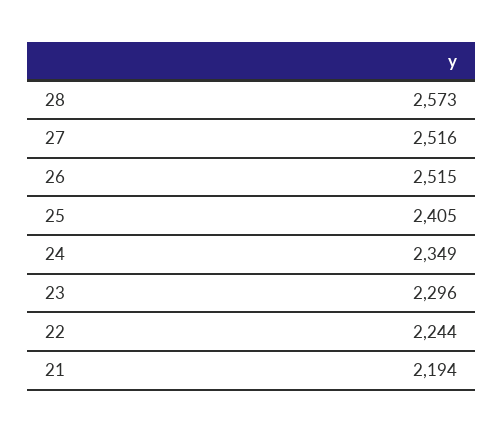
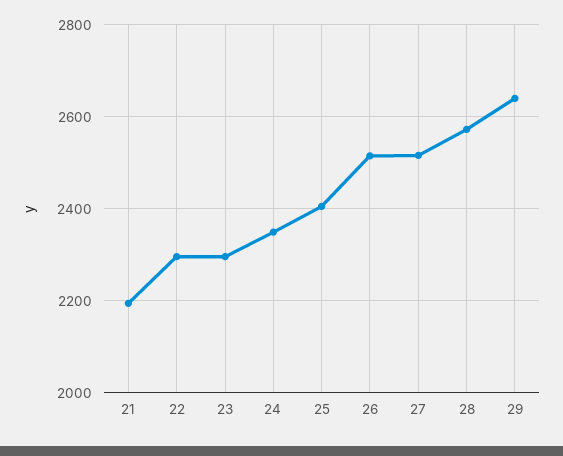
22: 2244 -> 2300
29: none -> 2640

